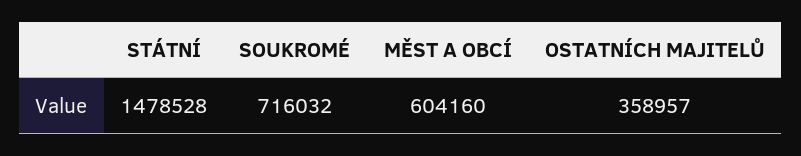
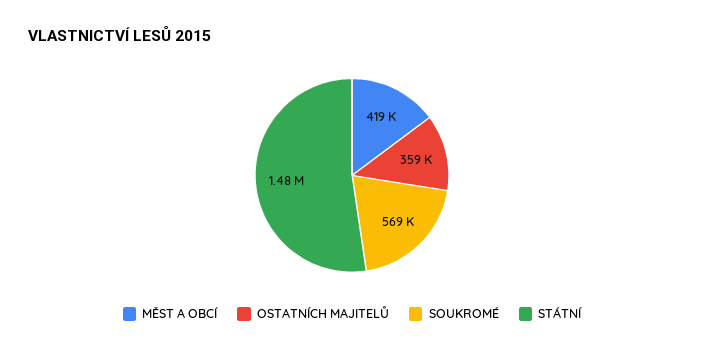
SOUKROMÉ: 716032 -> 569000
MĚST A OBCÍ: 604160 -> 419000

